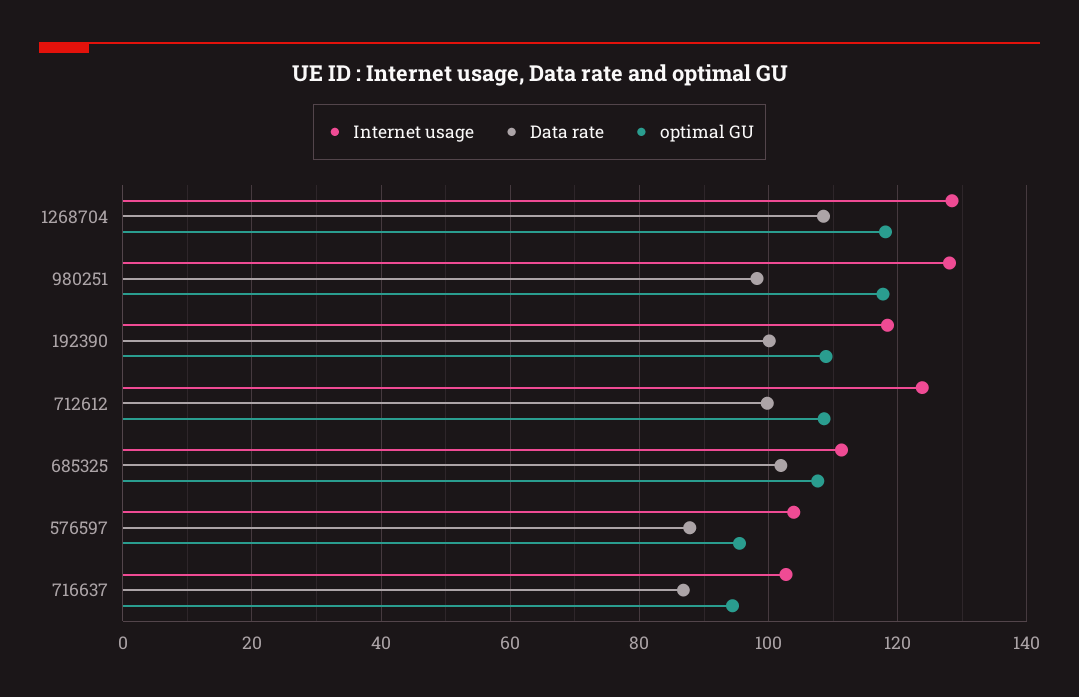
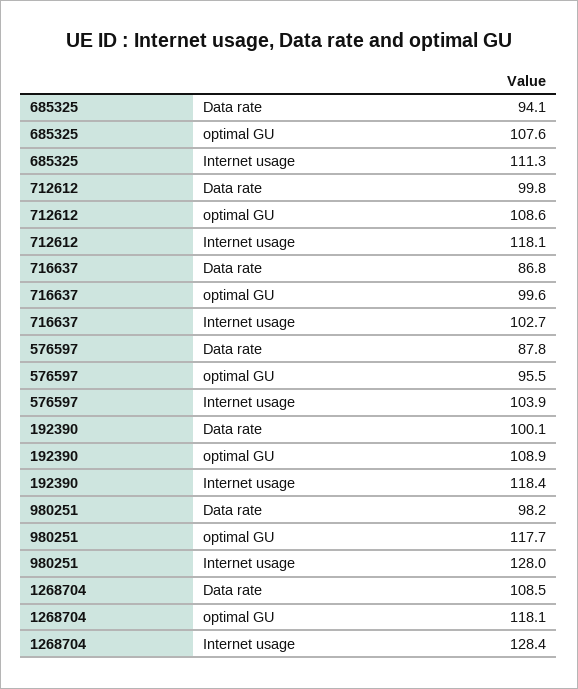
Internet usage, 712612: 124 -> 118.1
Data rate, 685325: 102 -> 94.1
optimal GU, 716637: 94 -> 99.6

